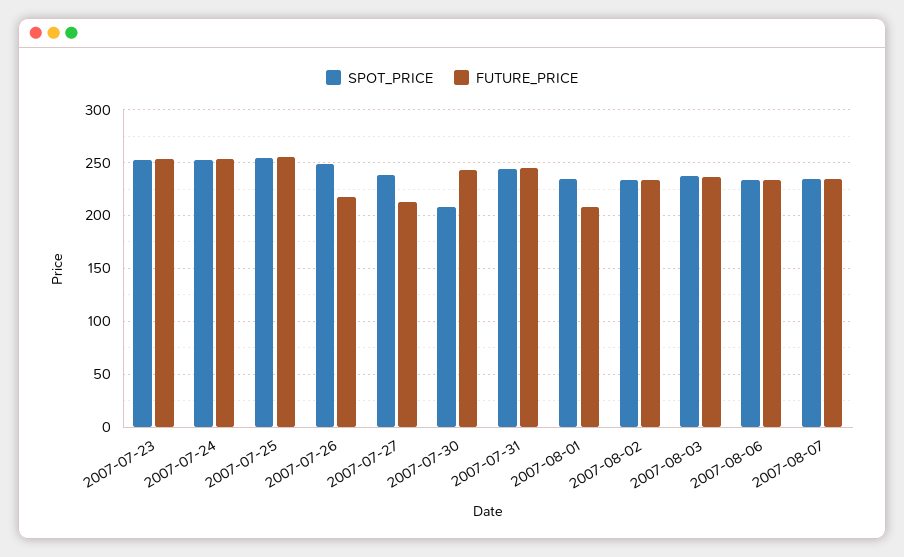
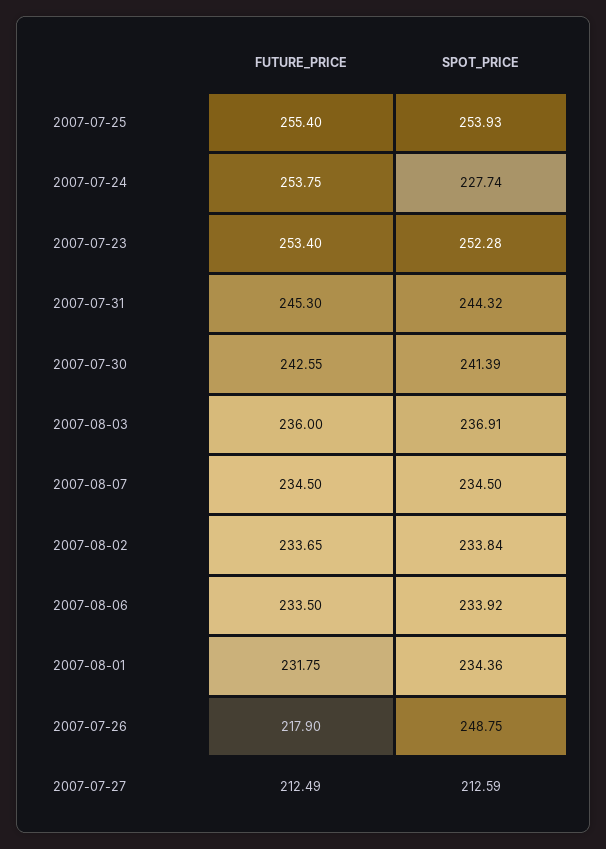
SPOT_PRICE, 2007-07-24: 250 -> 227.74
SPOT_PRICE, 2007-07-27: 240 -> 212.59
SPOT_PRICE, 2007-07-30: 210 -> 241.39
FUTURE_PRICE, 2007-08-01: 210 -> 231.75

